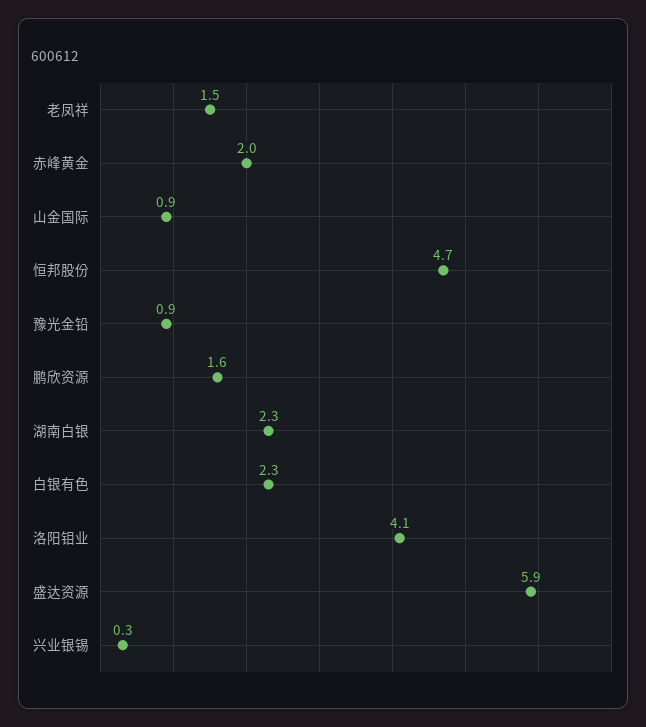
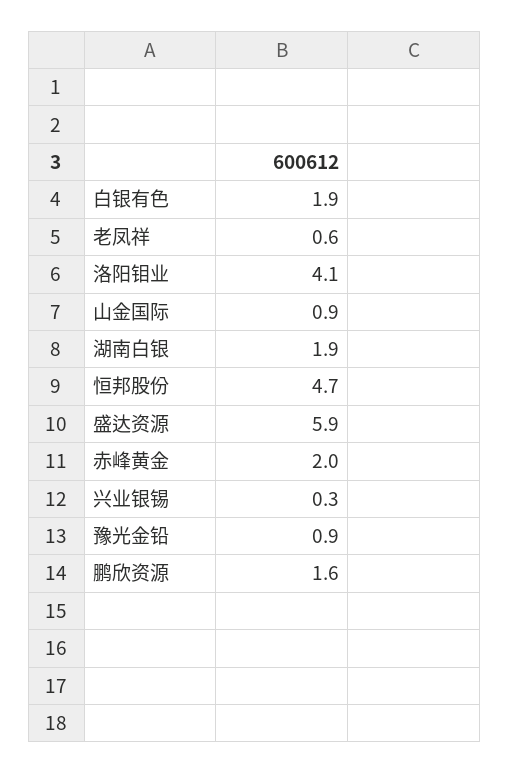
老凤祥: 1.5 -> 0.6
湖南白银: 2.3 -> 1.9
白银有色: 2.3 -> 1.9

